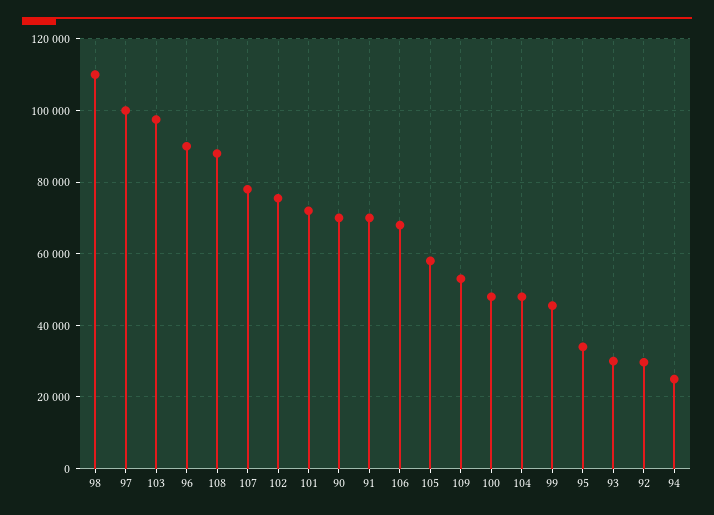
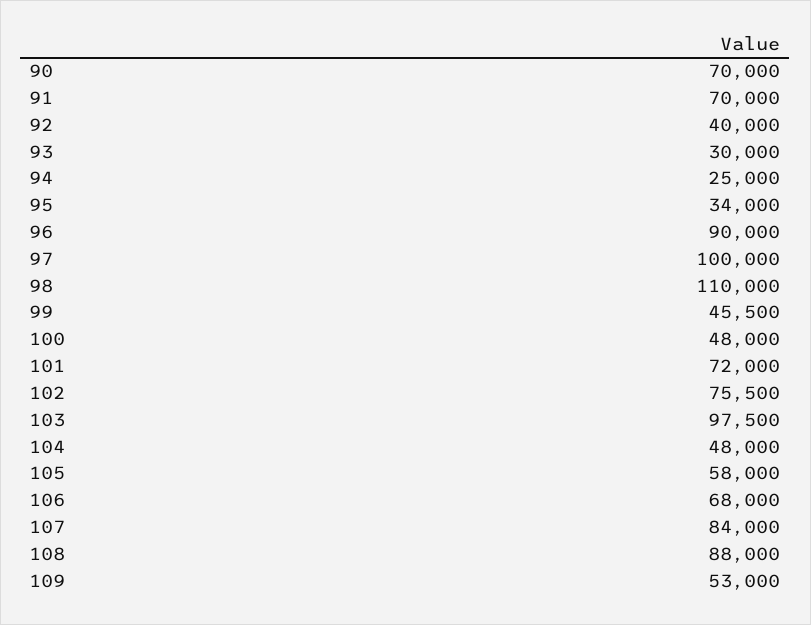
107: 78000 -> 84000
92: 30000 -> 40000

